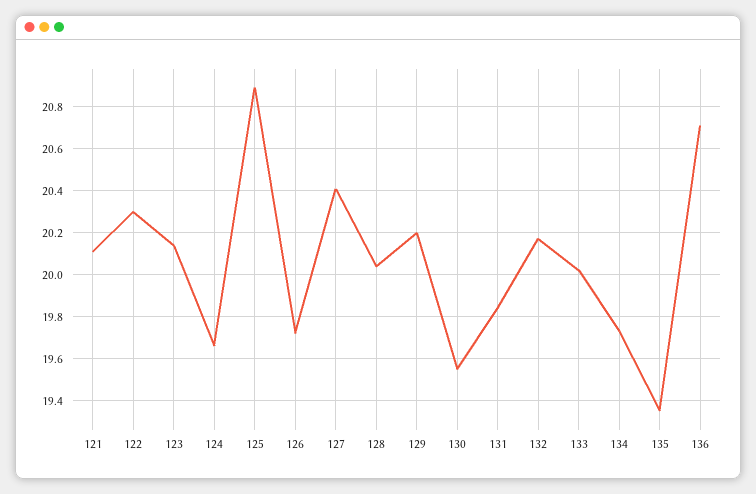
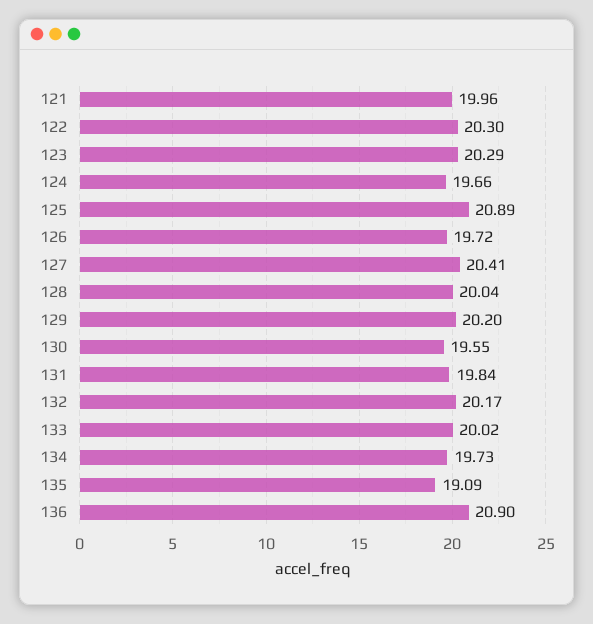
121: 20.1 -> 19.96
123: 20.15 -> 20.29
135: 19.35 -> 19.09
136: 20.7 -> 20.9

